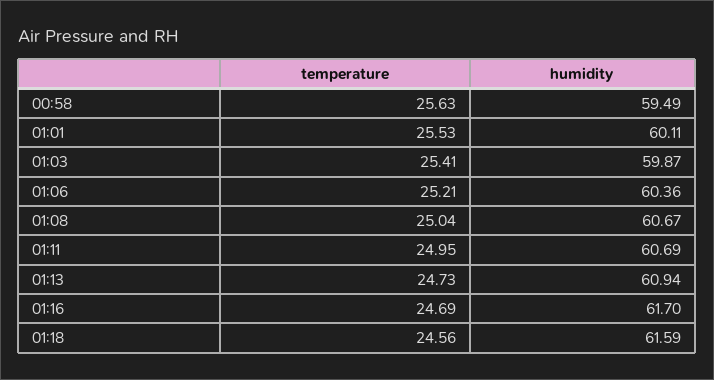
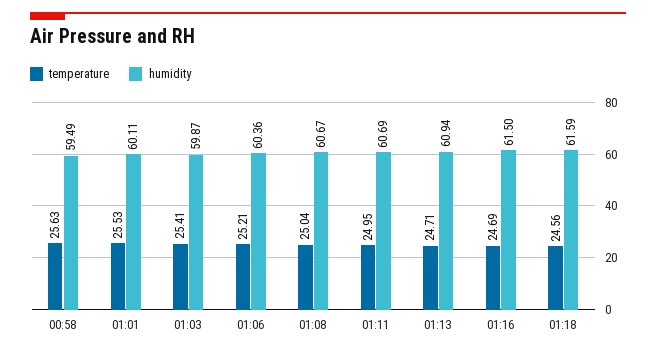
temperature, 01:13: 24.73 -> 24.71
humidity, 01:16: 61.7 -> 61.5

